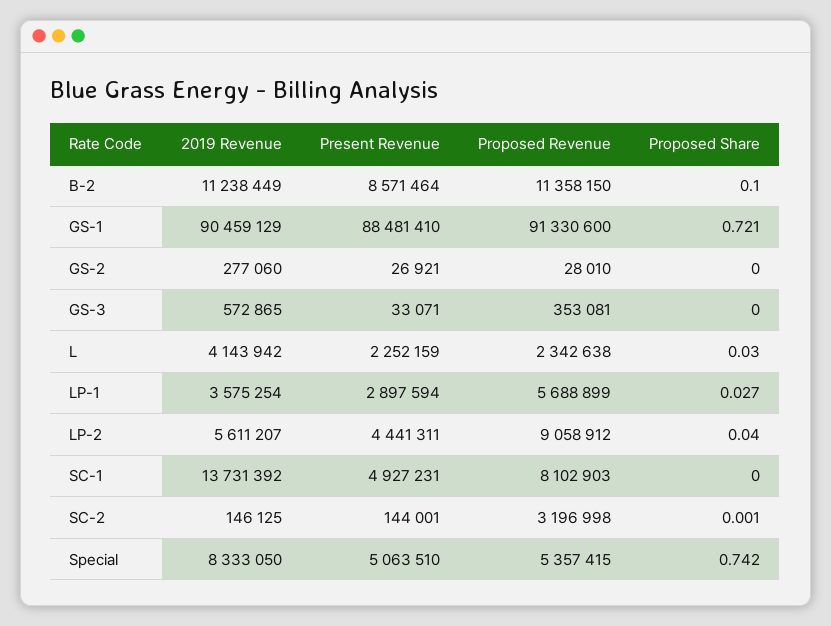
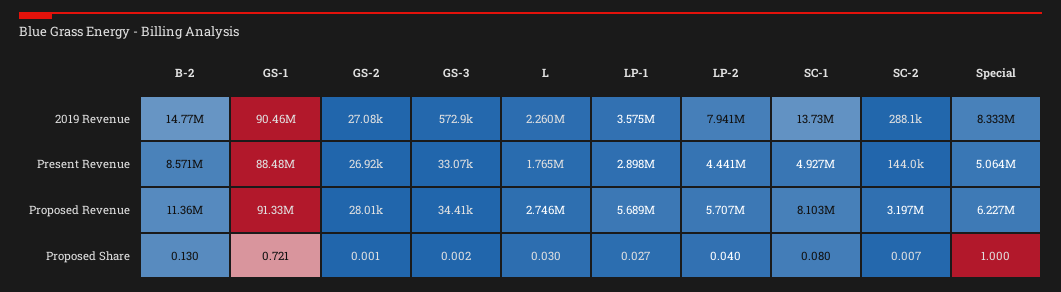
2019 Revenue, B-2: 11238449 -> 14770000
Proposed Share, B-2: 0.1 -> 0.13
2019 Revenue, GS-2: 277060 -> 27080
Proposed Share, GS-2: 0 -> 0.001
Proposed Revenue, GS-3: 353081 -> 34410
Proposed Share, GS-3: 0 -> 0.002
2019 Revenue, L: 4143942 -> 2260000
Present Revenue, L: 2252159 -> 1765000
Proposed Revenue, L: 2342638 -> 2746000
2019 Revenue, LP-2: 5611207 -> 7941000
Proposed Revenue, LP-2: 9058912 -> 5707000
Proposed Share, SC-1: 0 -> 0.08
2019 Revenue, SC-2: 146125 -> 288100
Proposed Share, SC-2: 0.001 -> 0.007
Proposed Revenue, Special: 5357415 -> 6227000
Proposed Share, Special: 0.742 -> 1

